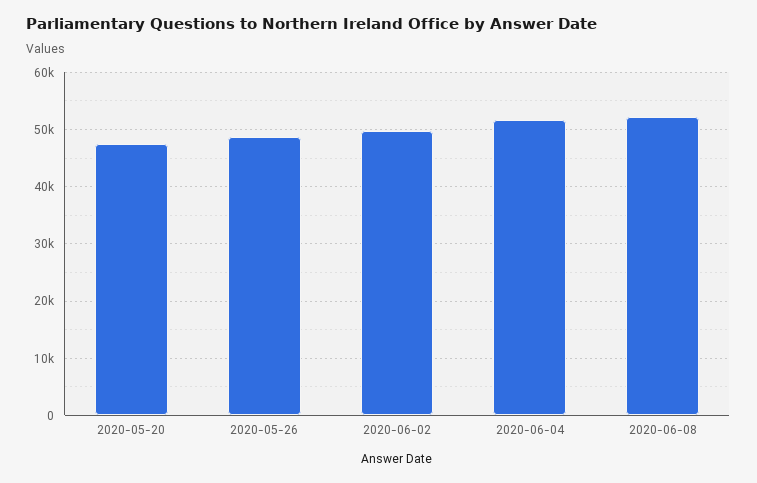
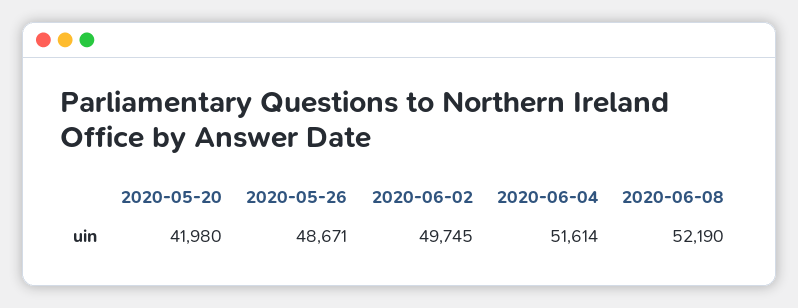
2020-05-20: 48000 -> 41980

